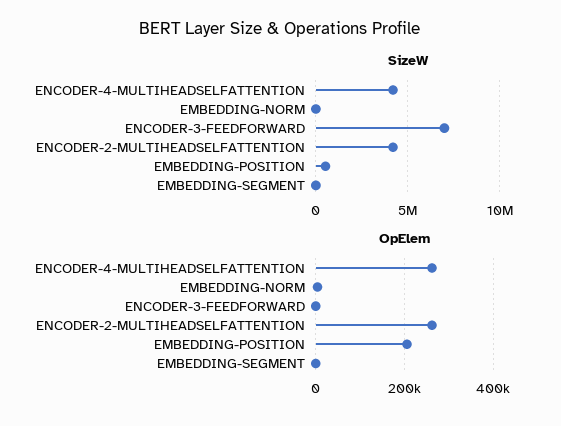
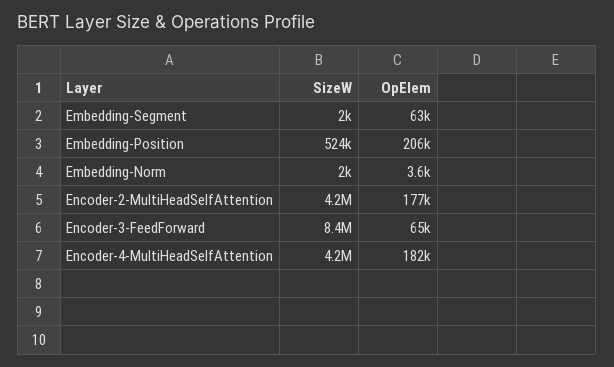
SizeW, ENCODER-3-FEEDFORWARD: 7000000 -> 8400000
OpElem, ENCODER-4-MULTIHEADSELFATTENTION: 260000 -> 182000
OpElem, ENCODER-3-FEEDFORWARD: 0 -> 65000
OpElem, ENCODER-2-MULTIHEADSELFATTENTION: 260000 -> 177000
OpElem, EMBEDDING-SEGMENT: 0 -> 63000

